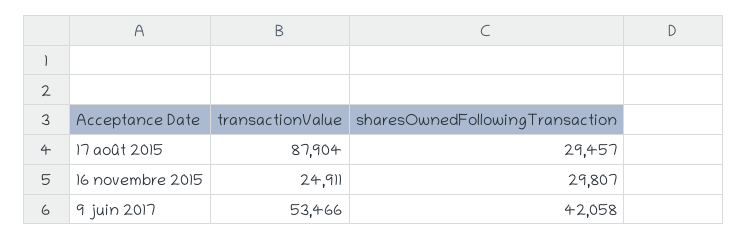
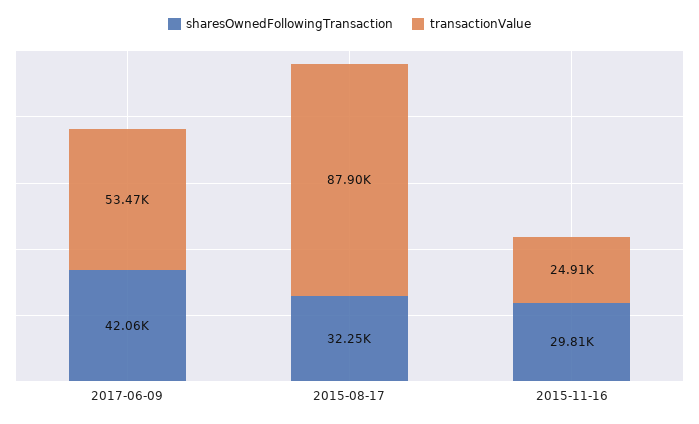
sharesOwnedFollowingTransaction, 17 août 2015: 29457 -> 32250

